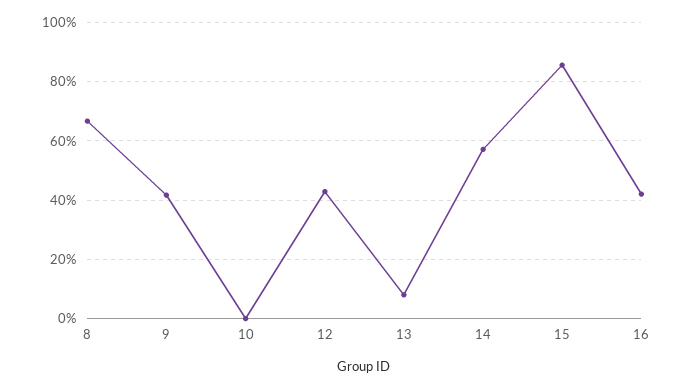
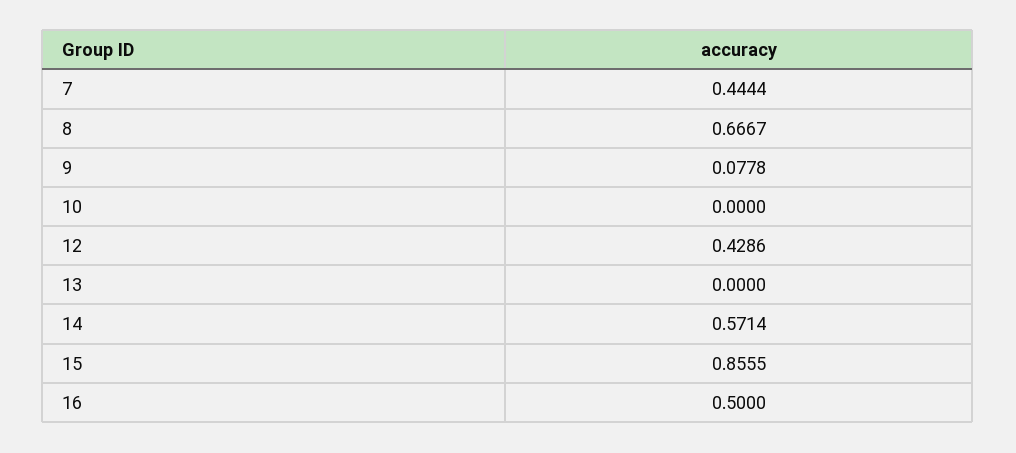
9: 0.425 -> 0.0778
13: 0.075 -> 0
16: 0.425 -> 0.5
7: none -> 0.4444

